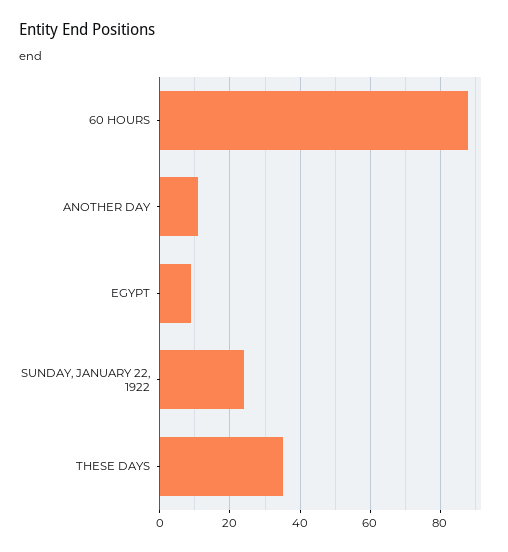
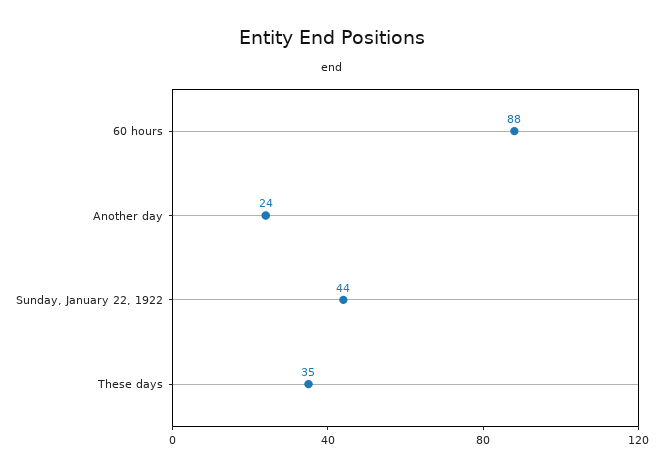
ANOTHER DAY: 10 -> 24
EGYPT: 10 -> none
SUNDAY, JANUARY 22, 1922: 25 -> 44

